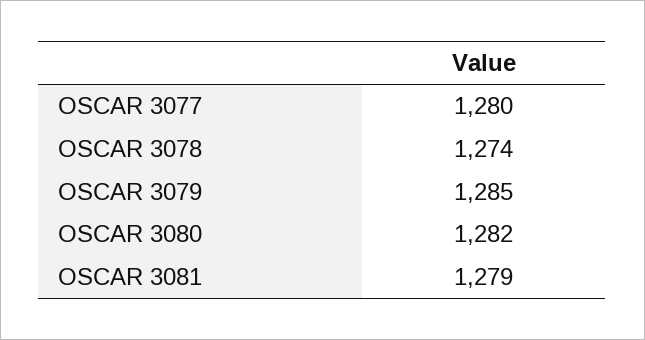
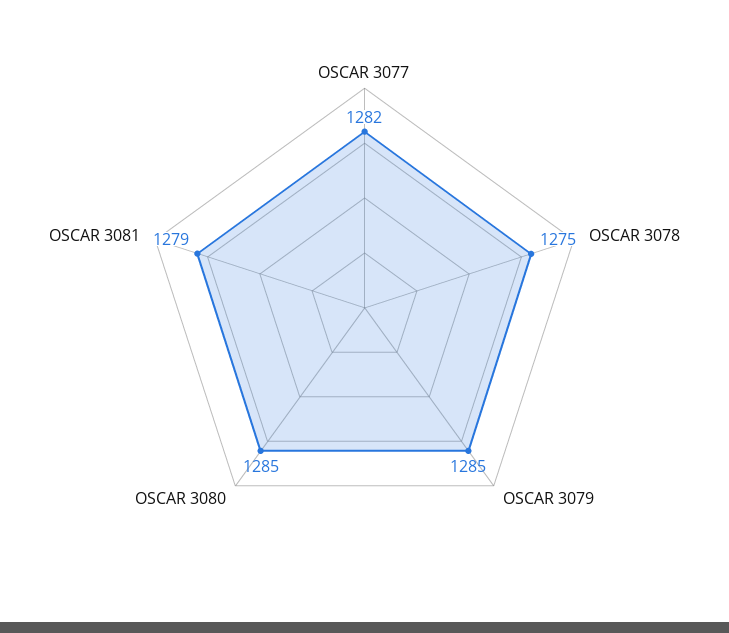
OSCAR 3077: 1280 -> 1282
OSCAR 3078: 1274 -> 1275
OSCAR 3080: 1282 -> 1285

